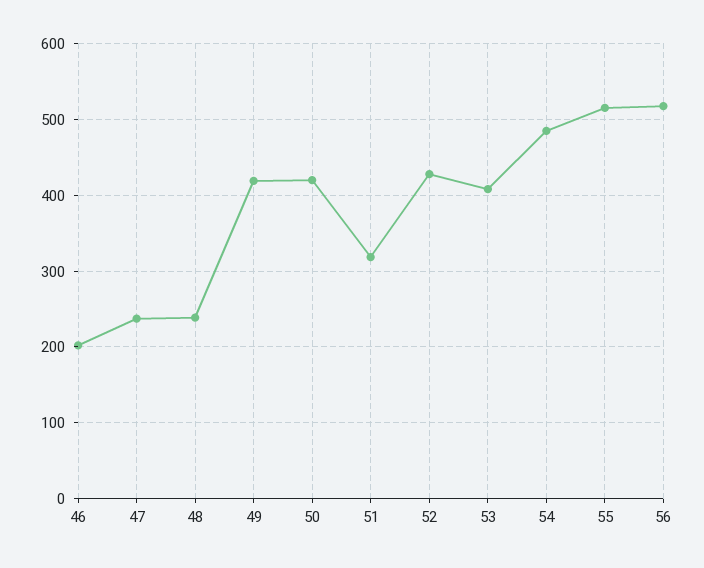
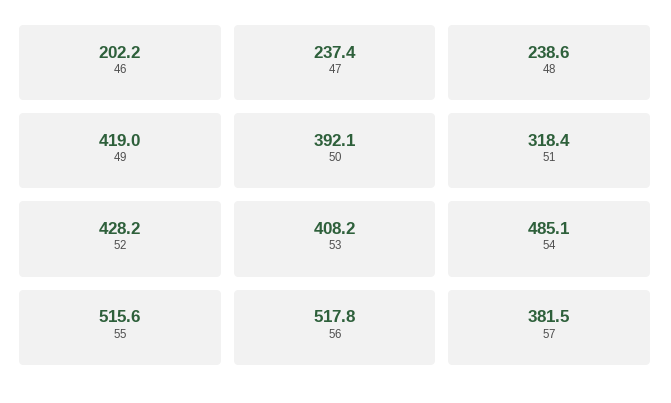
50: 420 -> 392.1
57: none -> 381.5

